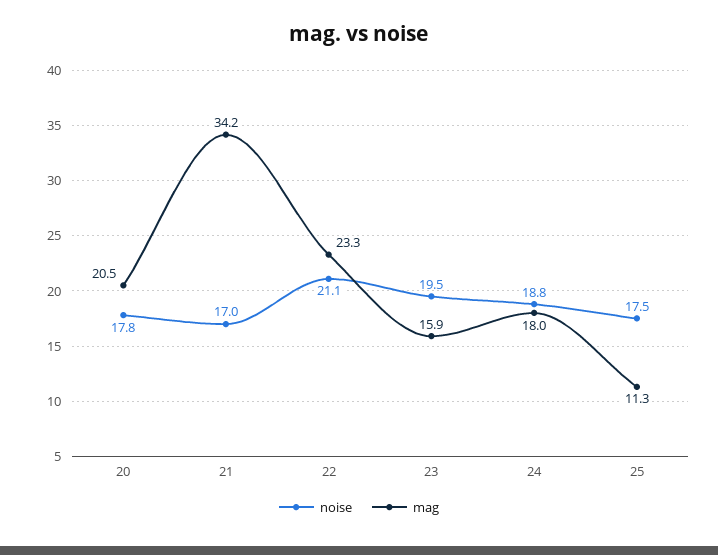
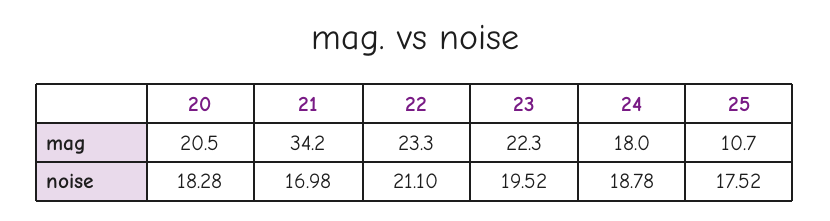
noise, 20: 17.8 -> 18.28
mag, 23: 15.9 -> 22.3
mag, 25: 11.3 -> 10.7

